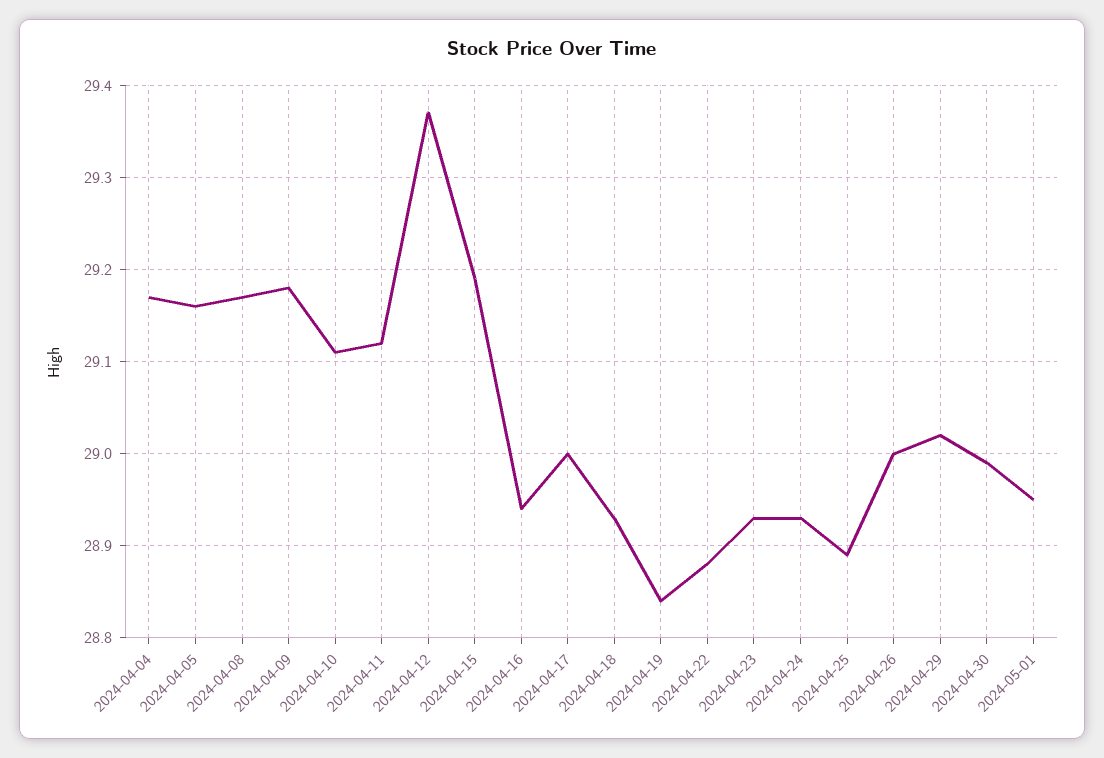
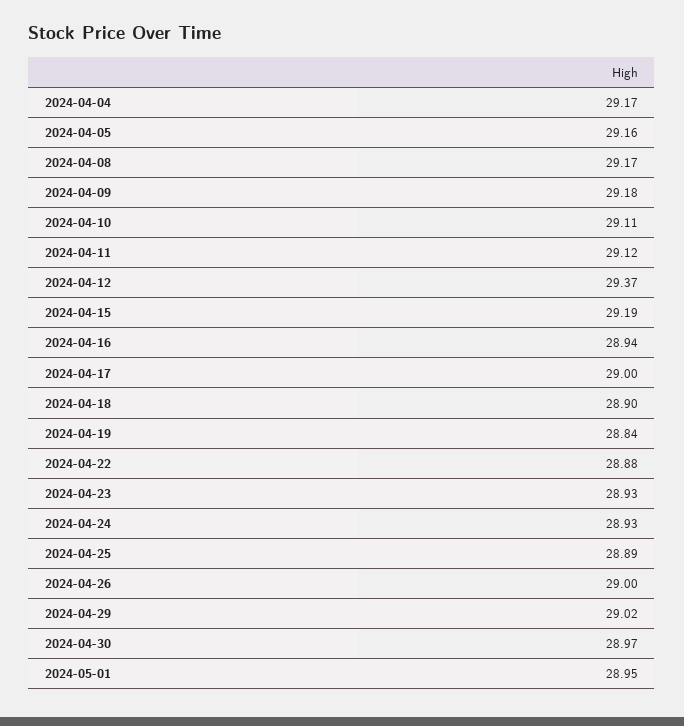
2024-04-18: 28.93 -> 28.9
2024-04-30: 28.99 -> 28.97

